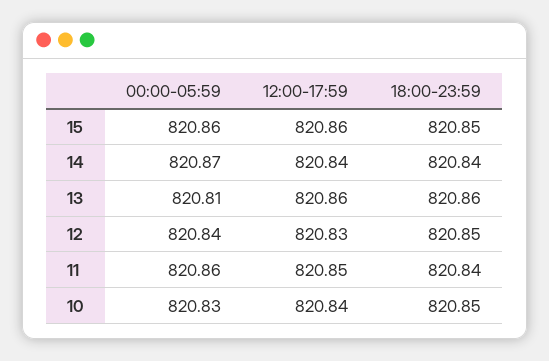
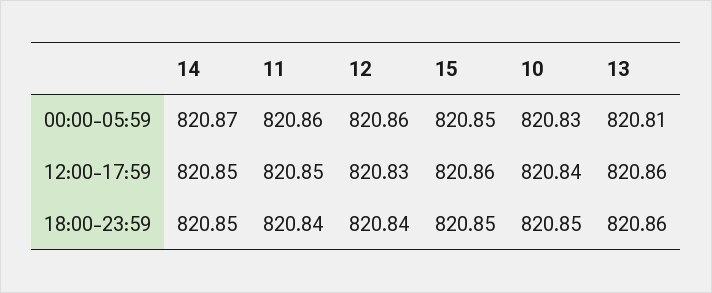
00:00-05:59, 15: 820.86 -> 820.85
12:00-17:59, 14: 820.84 -> 820.85
18:00-23:59, 14: 820.84 -> 820.85
00:00-05:59, 12: 820.84 -> 820.86
18:00-23:59, 12: 820.85 -> 820.84

